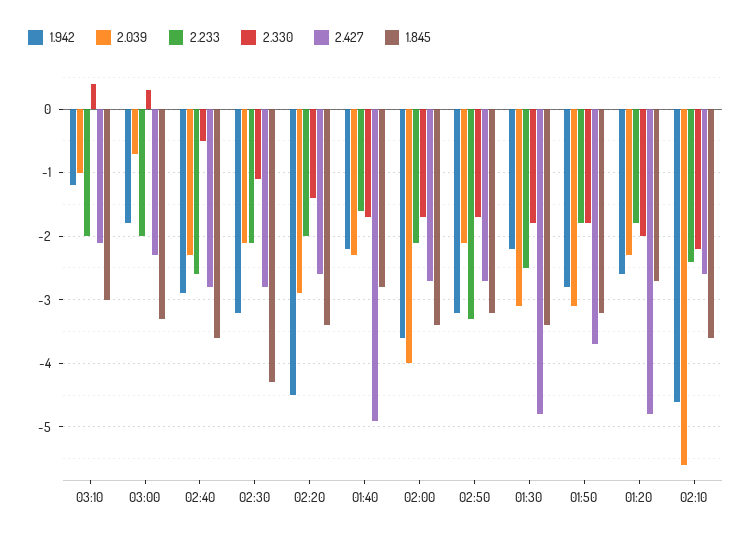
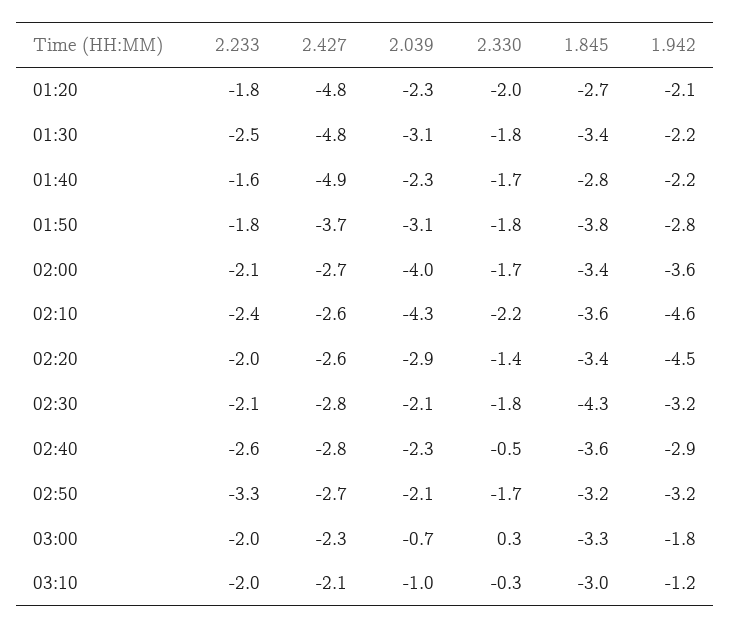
2.330, 03:10: 0.4 -> -0.3
2.330, 02:30: -1.1 -> -1.8
1.845, 01:50: -3.2 -> -3.8
1.942, 01:20: -2.6 -> -2.1
2.039, 02:10: -5.6 -> -4.3

